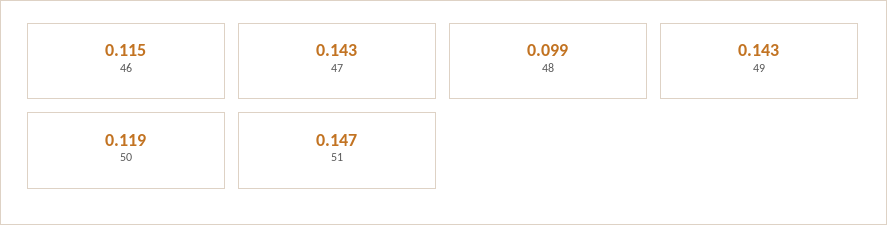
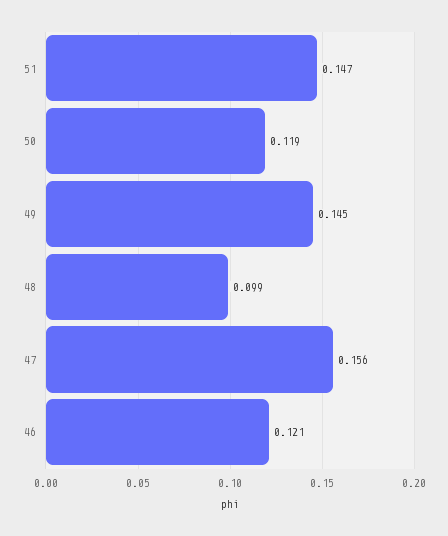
46: 0.115 -> 0.121
47: 0.143 -> 0.156
49: 0.143 -> 0.145

